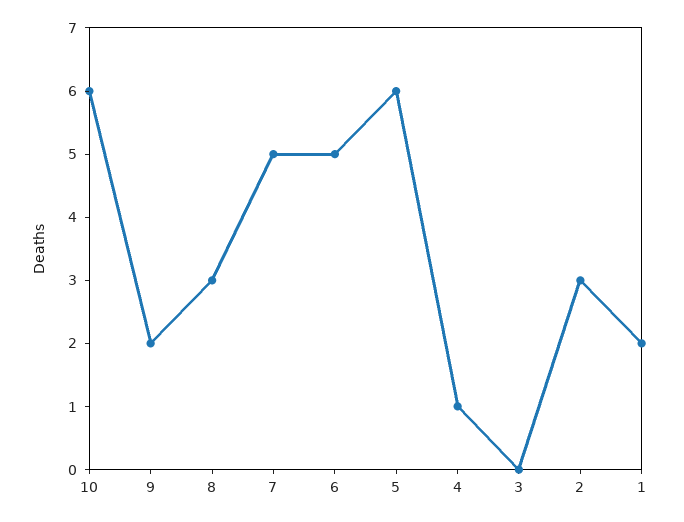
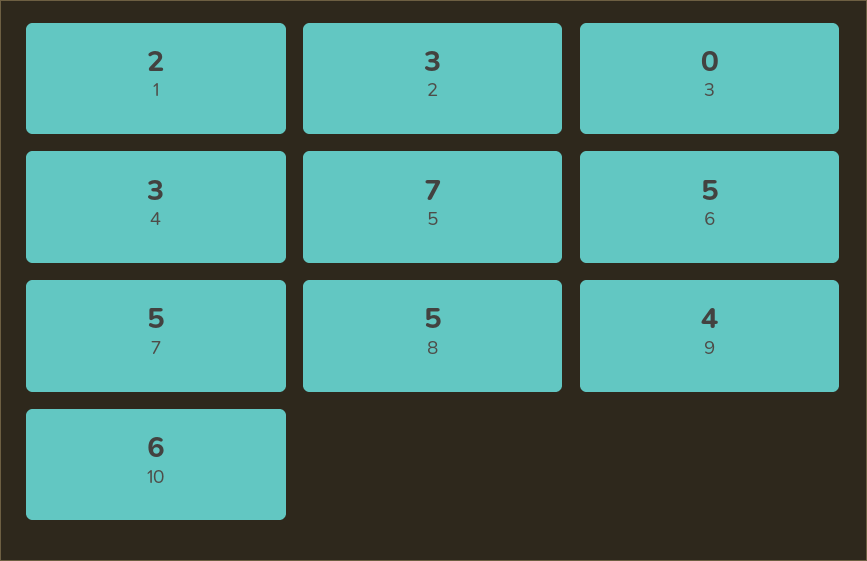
9: 2 -> 4
8: 3 -> 5
5: 6 -> 7
4: 1 -> 3

